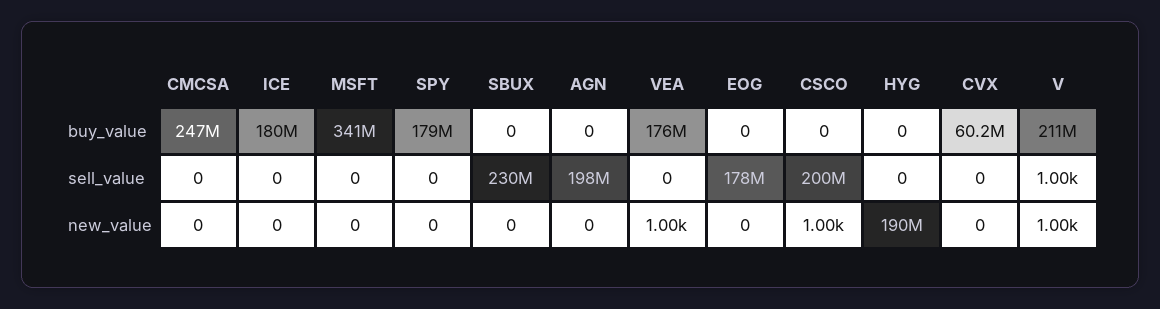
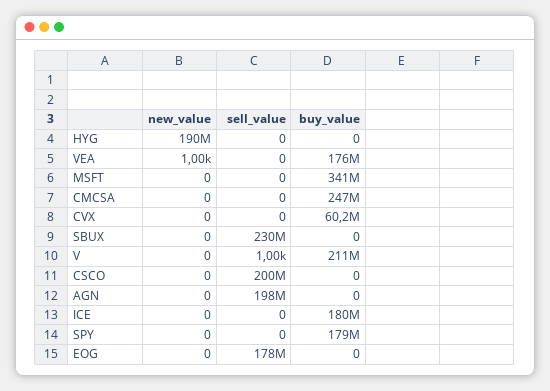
CSCO, new_value: 1000 -> 0
V, new_value: 1000 -> 0

